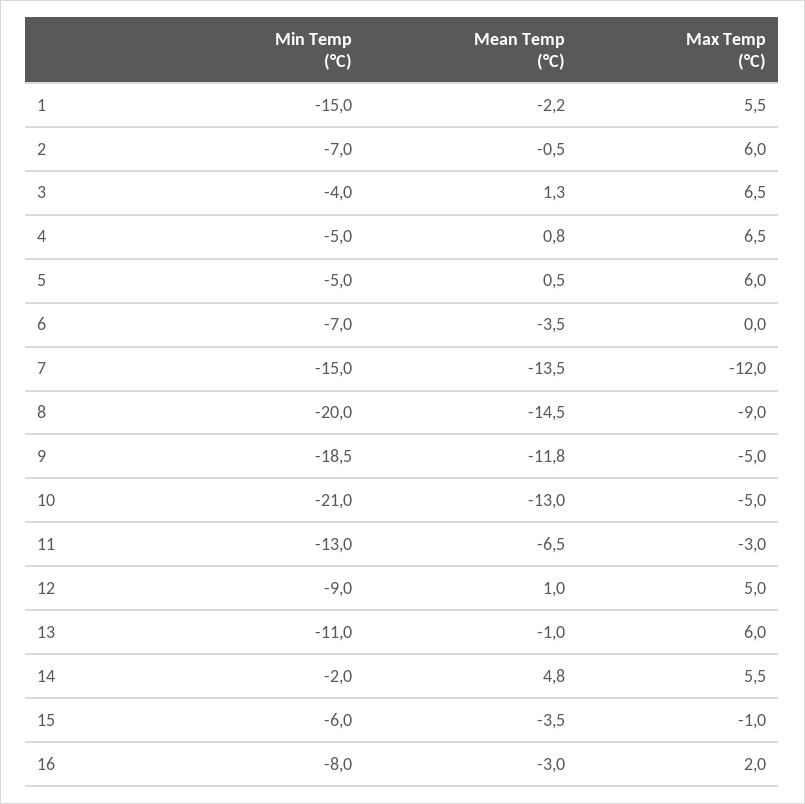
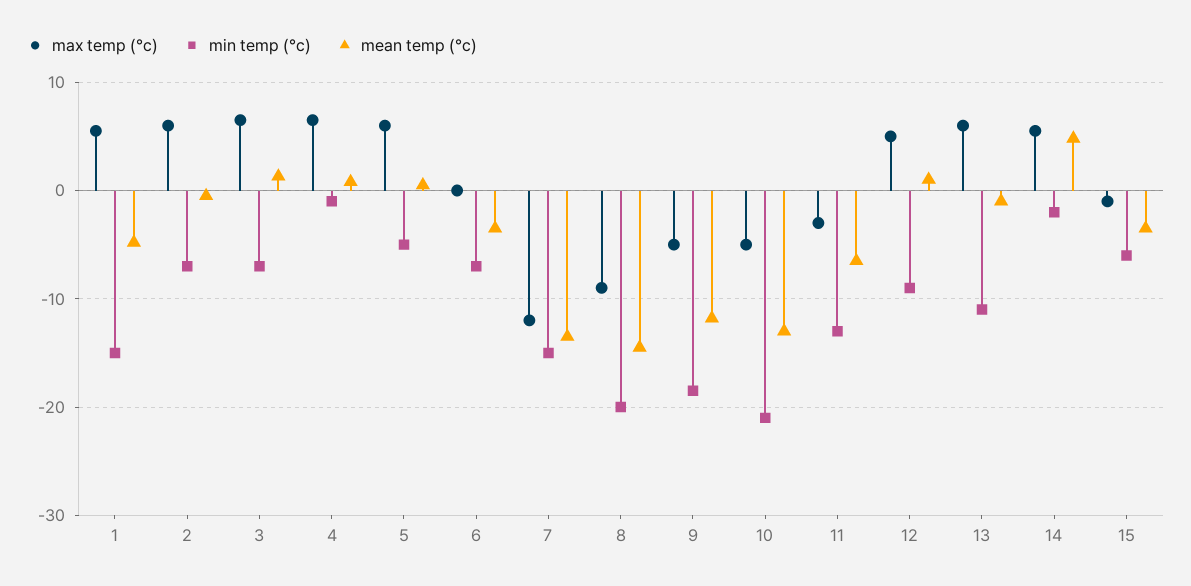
Mean Temp (°C), 1: -2.2 -> -5
Min Temp (°C), 3: -4 -> -7
Min Temp (°C), 4: -5 -> -1
Min Temp (°C), 16: -8 -> none
Mean Temp (°C), 16: -3 -> none
Max Temp (°C), 16: 2 -> none

